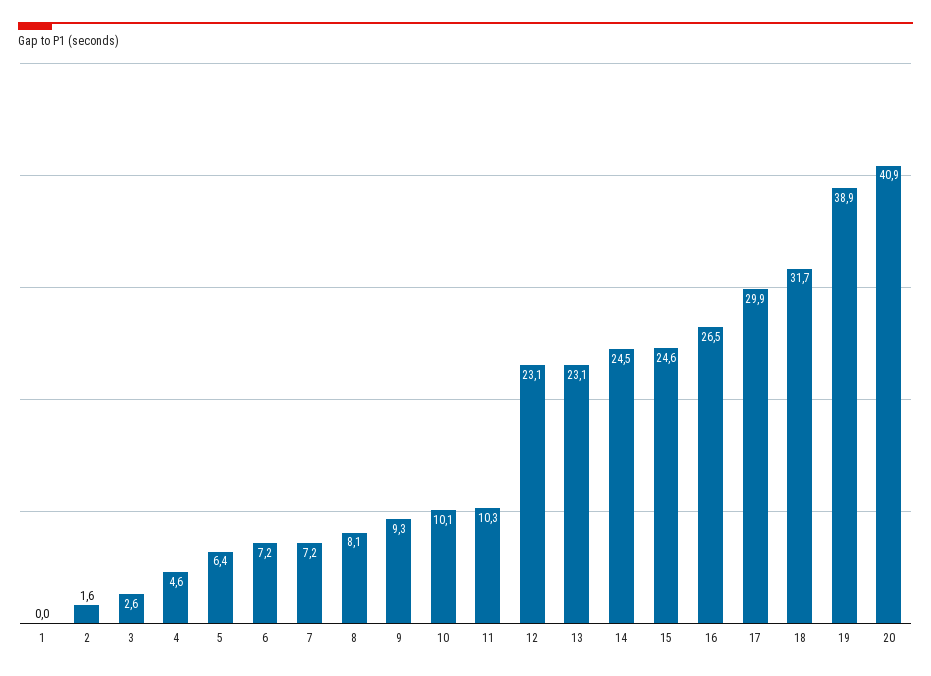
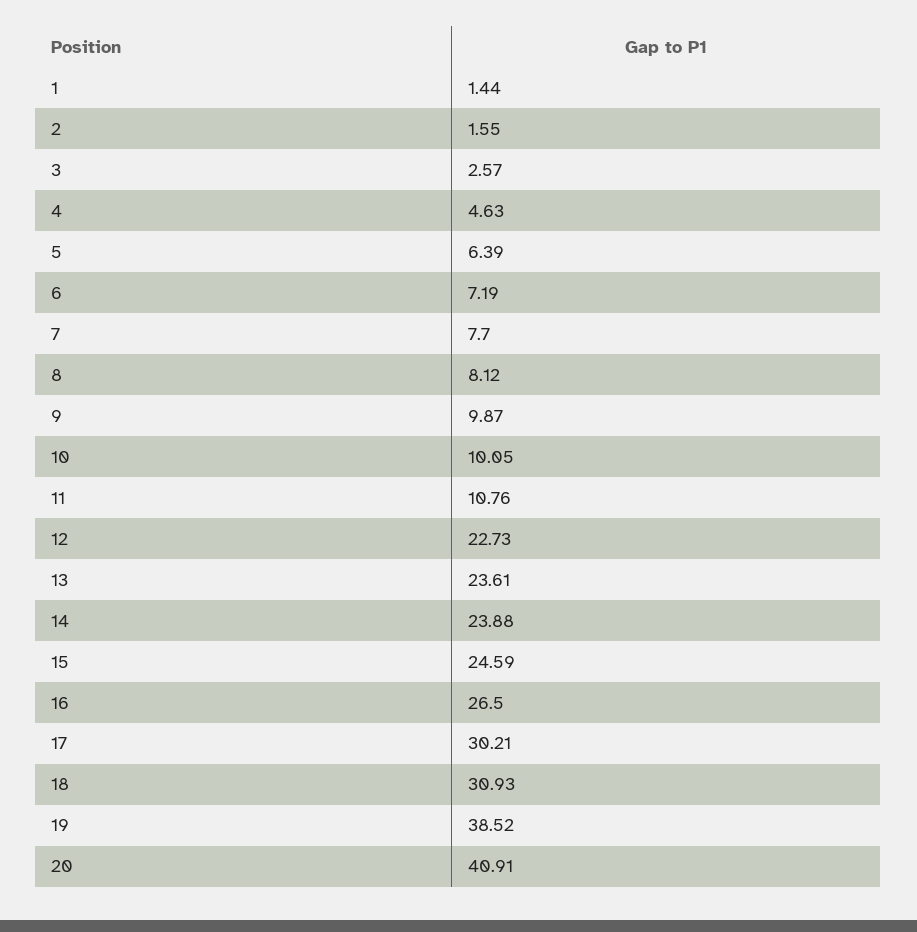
1: 0 -> 1.44
7: 7.2 -> 7.7
9: 9.3 -> 9.87
11: 10.3 -> 10.76
12: 23.1 -> 22.73
13: 23.1 -> 23.61
14: 24.5 -> 23.88
17: 29.9 -> 30.21
18: 31.7 -> 30.93
19: 38.9 -> 38.52

